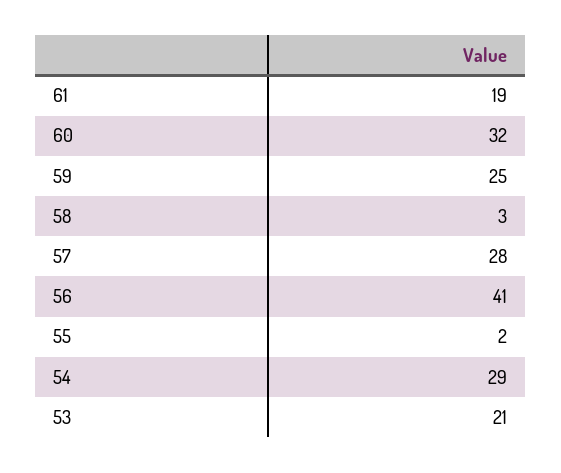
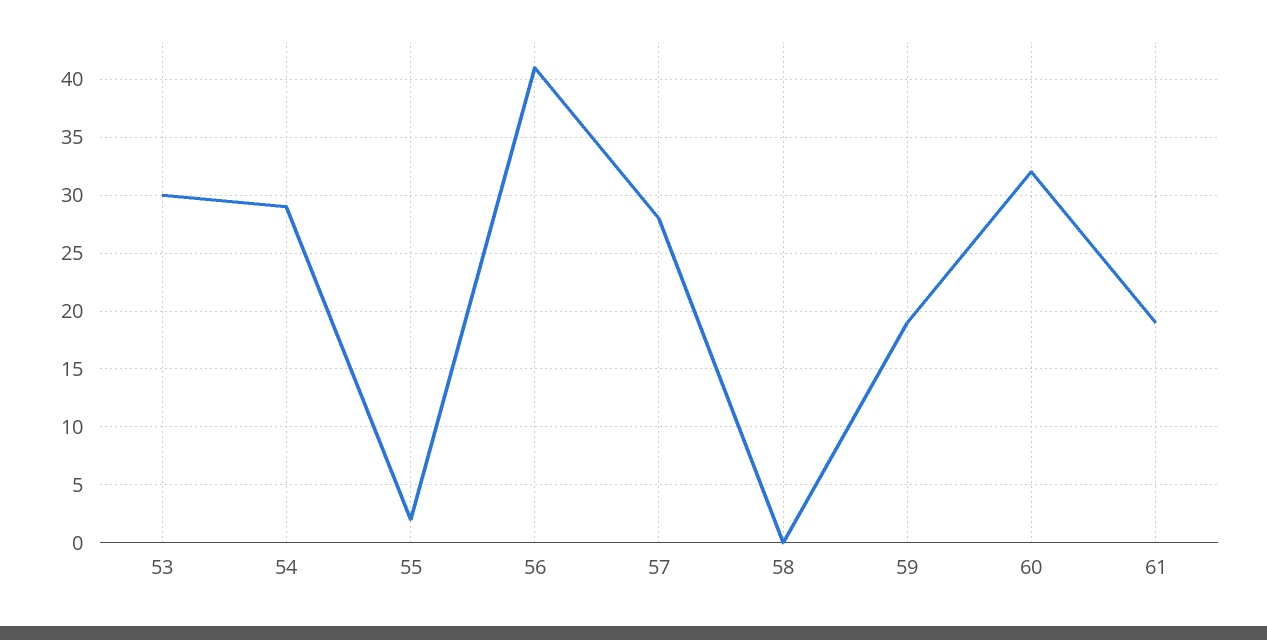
59: 25 -> 19
58: 3 -> 0
53: 21 -> 30

